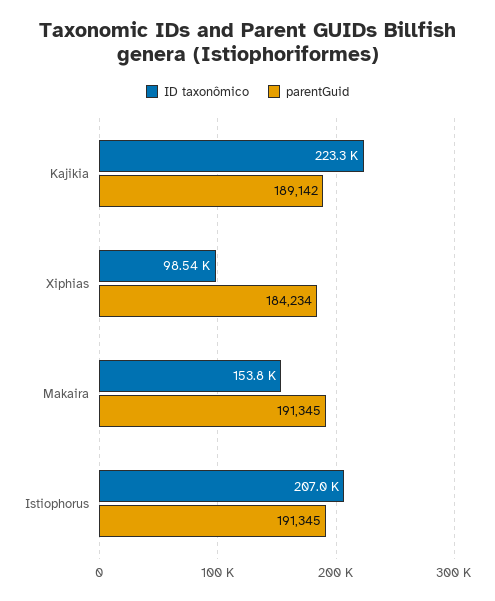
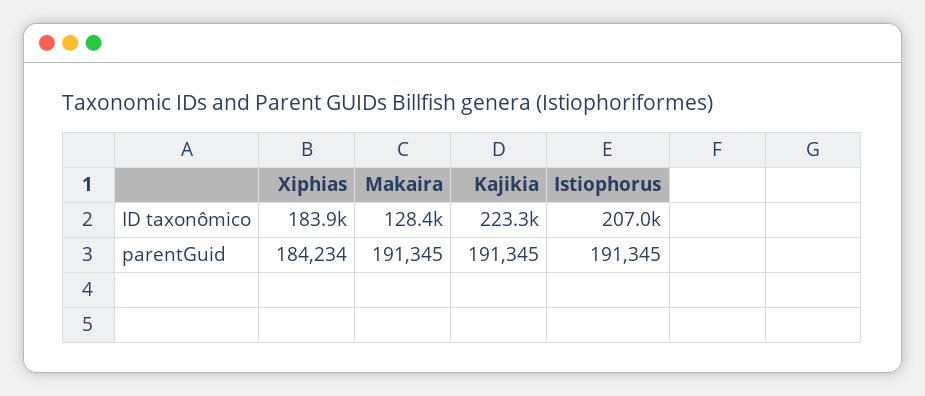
parentGuid, Kajikia: 189142 -> 191345
ID taxonômico, Xiphias: 98540 -> 183900
ID taxonômico, Makaira: 153800 -> 128400

